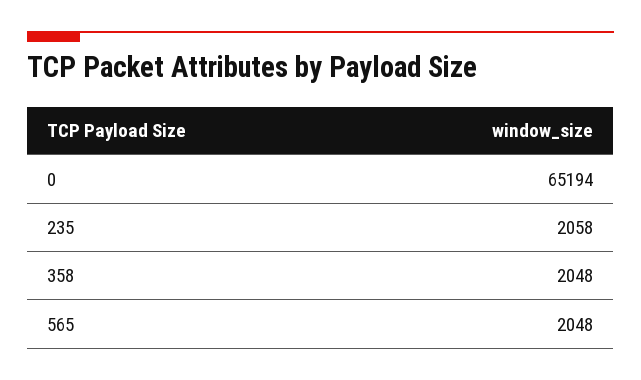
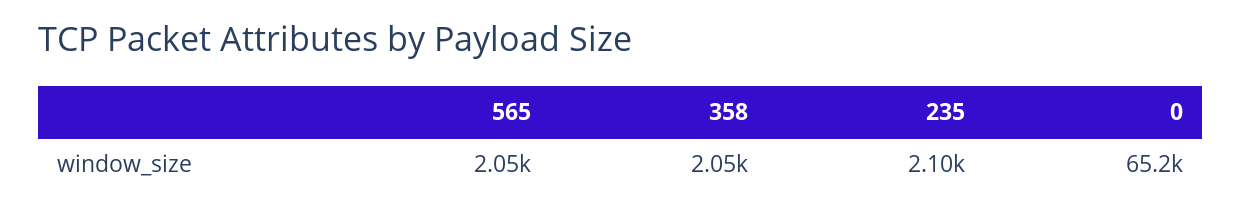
235: 2058 -> 2100

